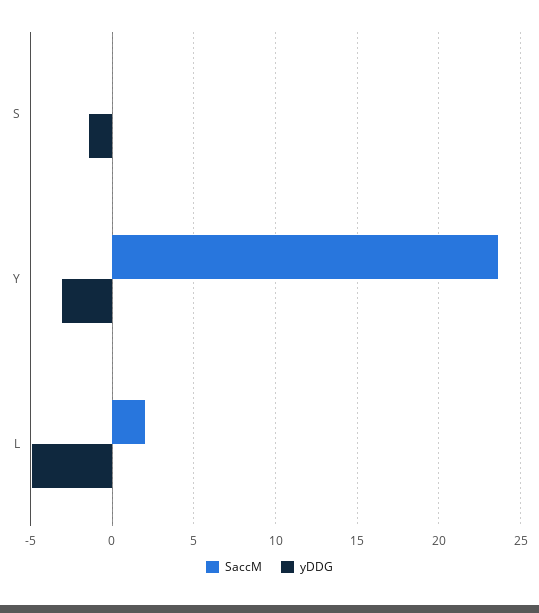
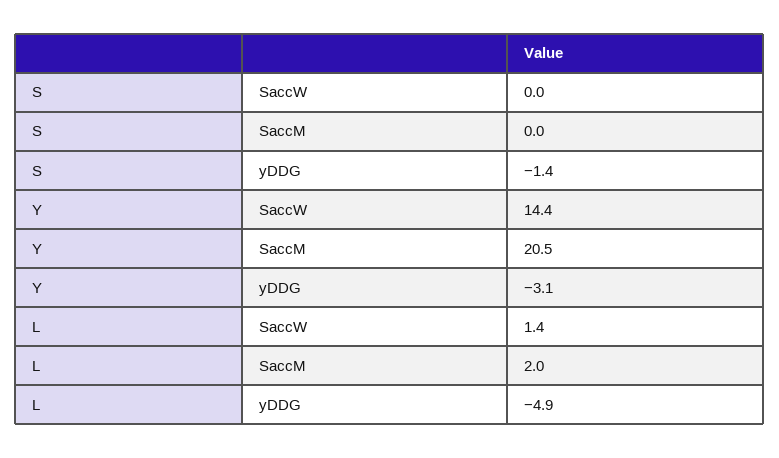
SaccM, Y: 23.5 -> 20.5
SaccW, S: none -> 0
SaccW, Y: none -> 14.4
SaccW, L: none -> 1.4

